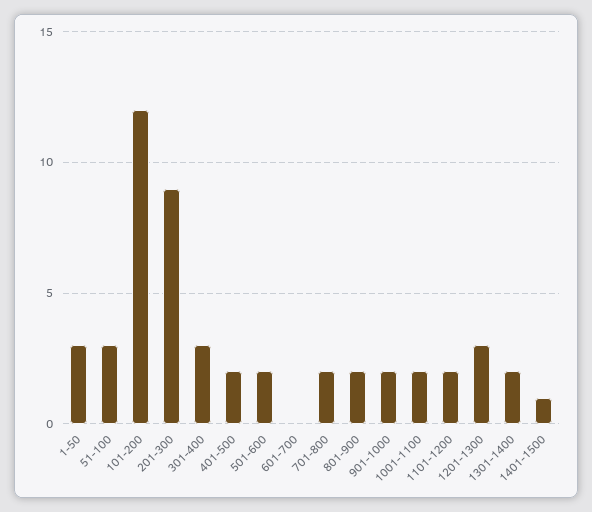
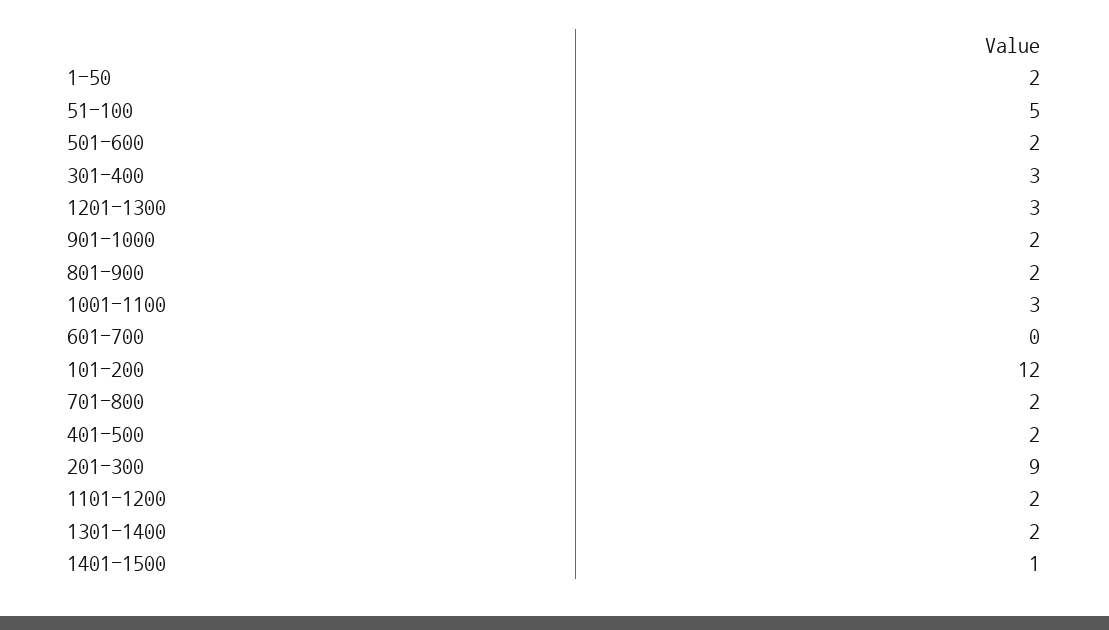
1-50: 3 -> 2
51-100: 3 -> 5
1001-1100: 2 -> 3

